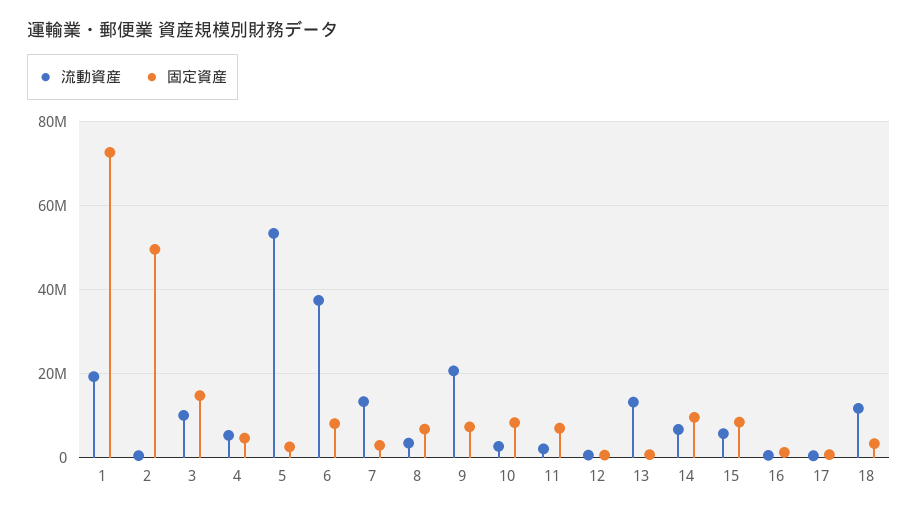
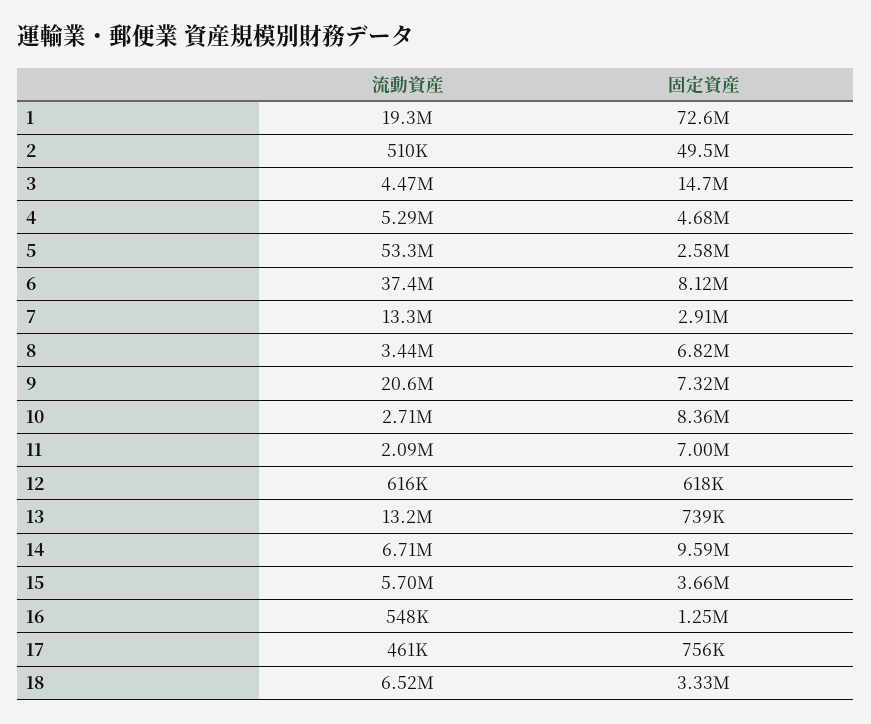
流動資産, 3: 10000000 -> 4470000
固定資産, 15: 8000000 -> 3660000
流動資産, 18: 12000000 -> 6520000

